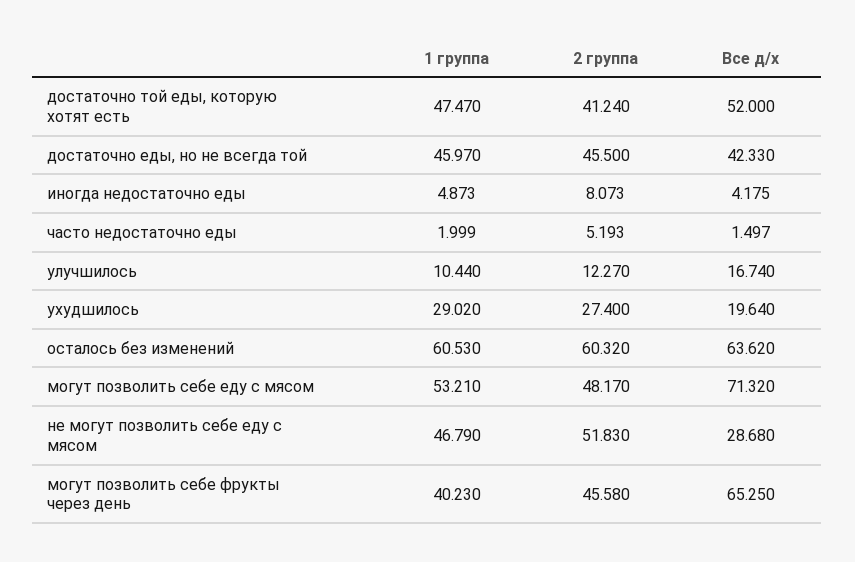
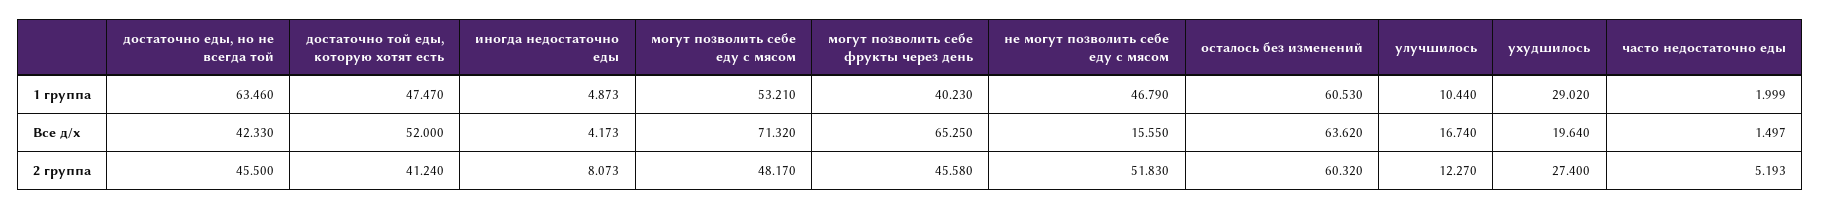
1 группа, достаточно еды, но не всегда той: 45.97 -> 63.46
Все д/х, иногда недостаточно еды: 4.175 -> 4.173
Все д/х, не могут позволить себе еду с мясом: 28.68 -> 15.55

